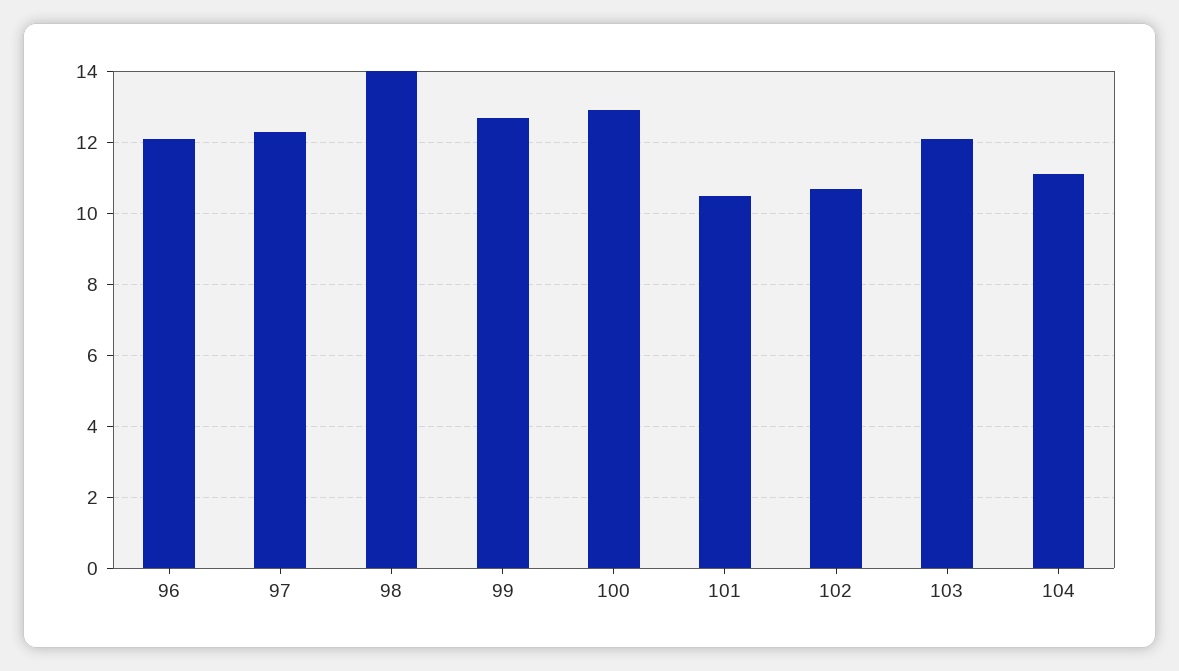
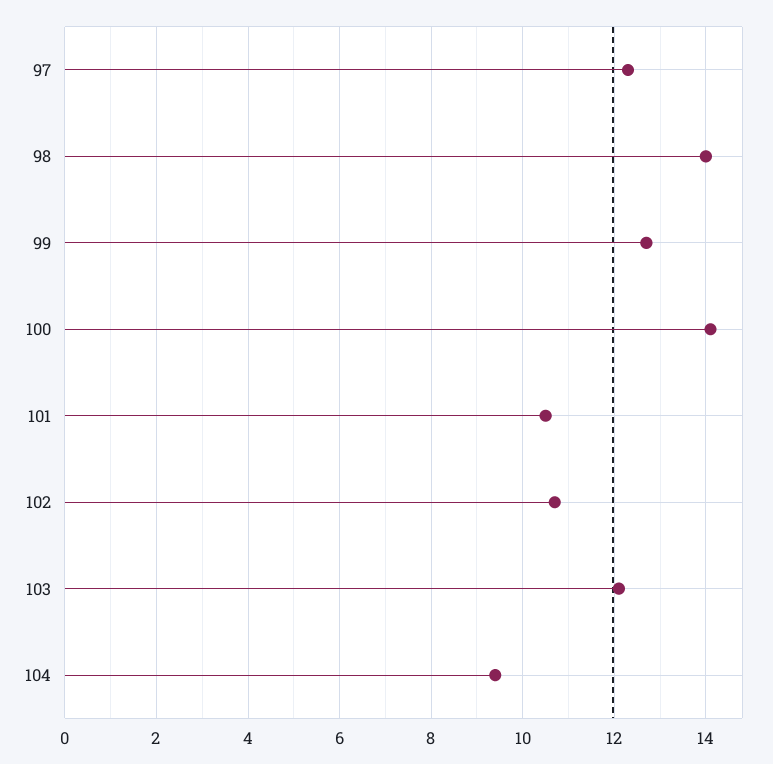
96: 12 -> none
100: 13 -> 14
104: 11 -> 9.5

